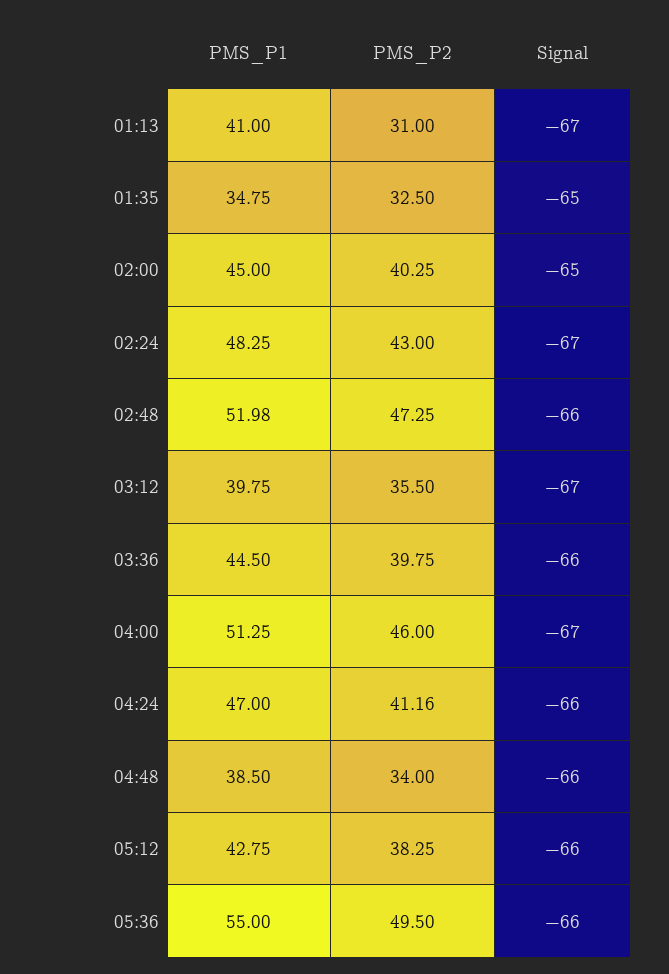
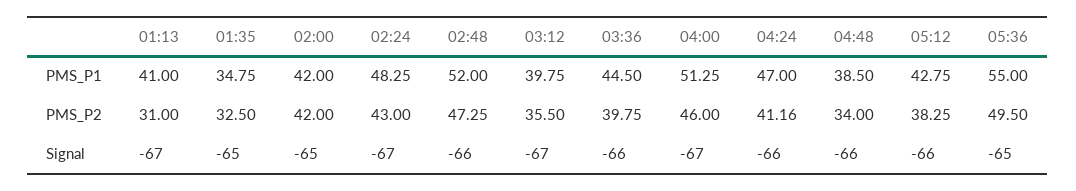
PMS_P1, 02:00: 45 -> 42
PMS_P2, 02:00: 40.25 -> 42
PMS_P1, 02:48: 51.98 -> 52
Signal, 05:36: -66 -> -65

